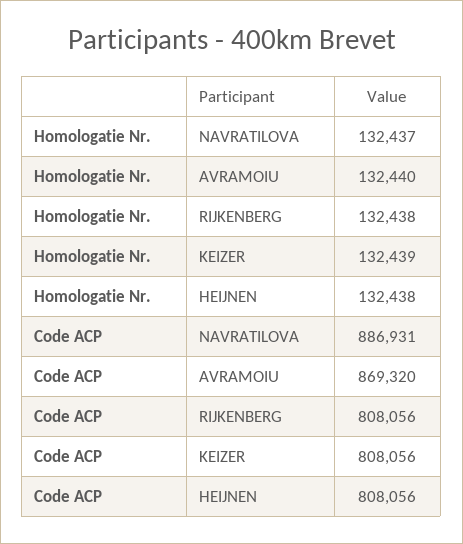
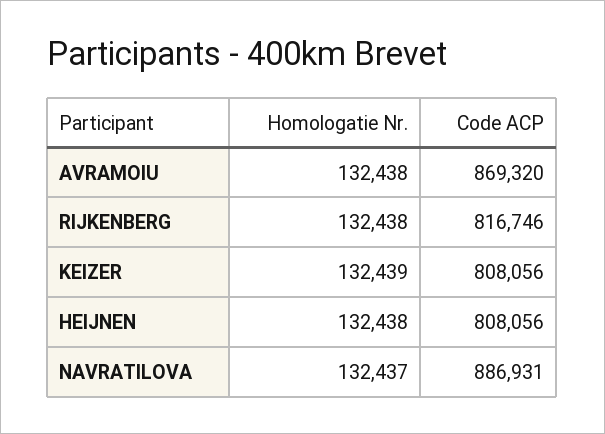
Homologatie Nr., AVRAMOIU: 132440 -> 132438
Code ACP, RIJKENBERG: 808056 -> 816746

